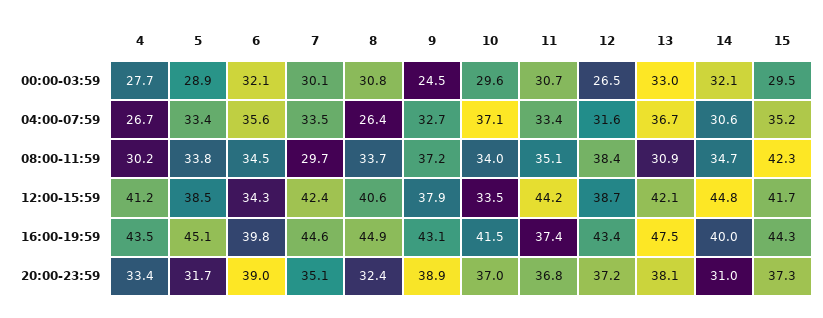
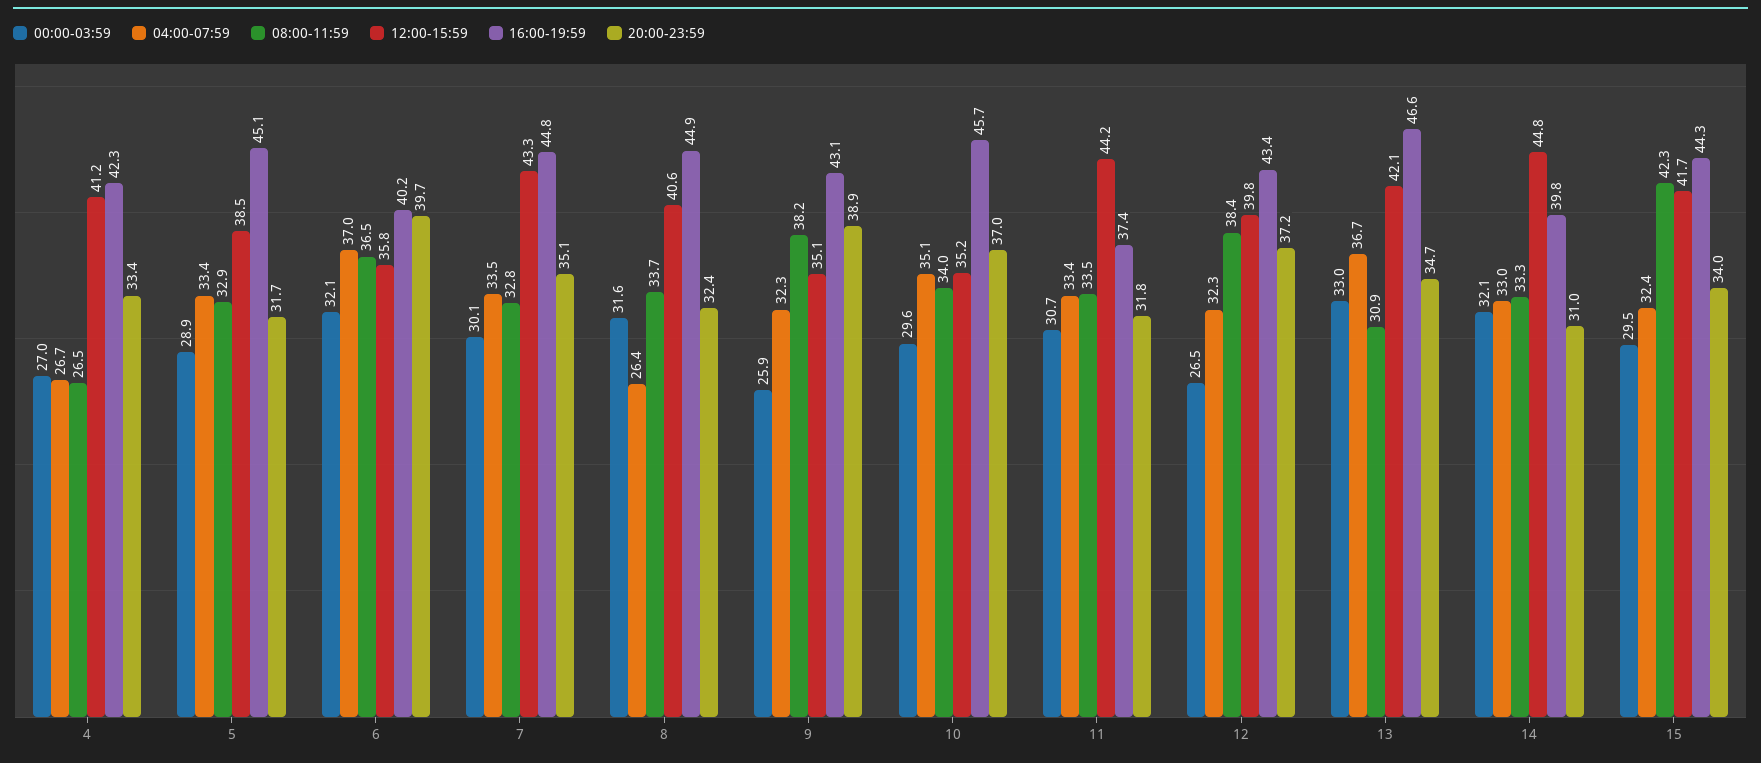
00:00-03:59, 4: 27.7 -> 27
00:00-03:59, 8: 30.8 -> 31.6
00:00-03:59, 9: 24.5 -> 25.9
04:00-07:59, 6: 35.6 -> 37
04:00-07:59, 9: 32.7 -> 32.3
04:00-07:59, 10: 37.1 -> 35.1
04:00-07:59, 12: 31.6 -> 32.3
04:00-07:59, 14: 30.6 -> 33
04:00-07:59, 15: 35.2 -> 32.4
08:00-11:59, 4: 30.2 -> 26.5
08:00-11:59, 5: 33.8 -> 32.9
08:00-11:59, 6: 34.5 -> 36.5
08:00-11:59, 7: 29.7 -> 32.8
08:00-11:59, 9: 37.2 -> 38.2
08:00-11:59, 11: 35.1 -> 33.5
08:00-11:59, 14: 34.7 -> 33.3
12:00-15:59, 6: 34.3 -> 35.8
12:00-15:59, 7: 42.4 -> 43.3
12:00-15:59, 9: 37.9 -> 35.1
12:00-15:59, 10: 33.5 -> 35.2
12:00-15:59, 12: 38.7 -> 39.8
16:00-19:59, 4: 43.5 -> 42.3
16:00-19:59, 6: 39.8 -> 40.2
16:00-19:59, 7: 44.6 -> 44.8
16:00-19:59, 10: 41.5 -> 45.7
16:00-19:59, 13: 47.5 -> 46.6
16:00-19:59, 14: 40 -> 39.8
20:00-23:59, 6: 39 -> 39.7
20:00-23:59, 11: 36.8 -> 31.8
20:00-23:59, 13: 38.1 -> 34.7
20:00-23:59, 15: 37.3 -> 34

